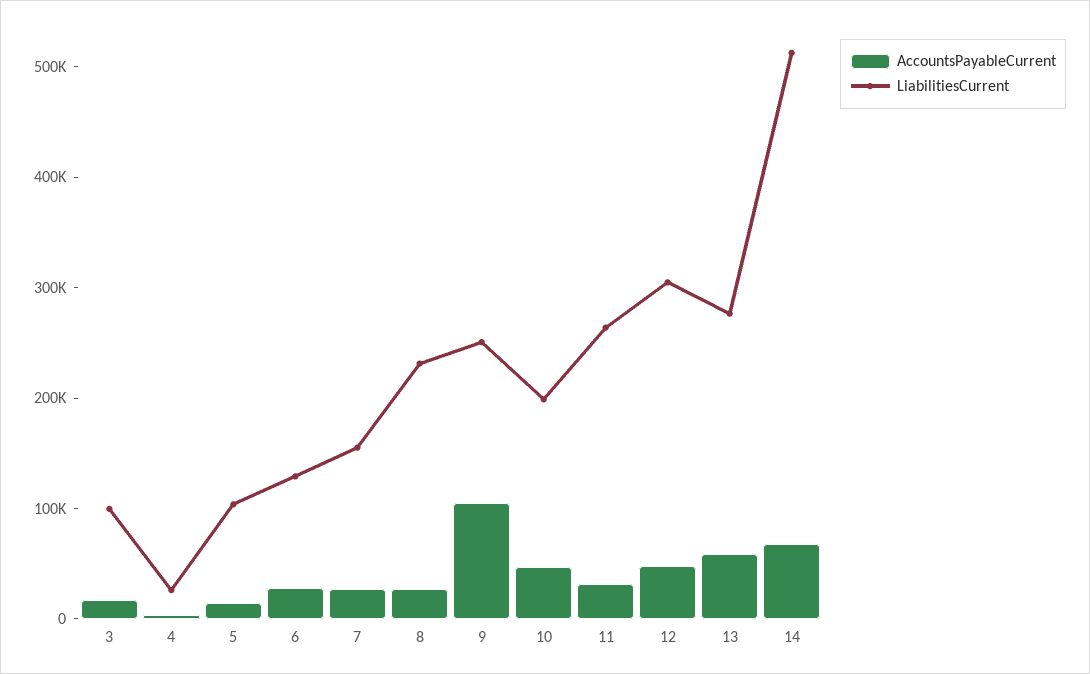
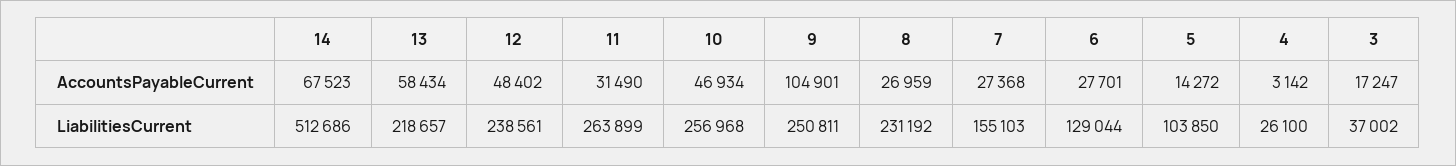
LiabilitiesCurrent, 3: 100000 -> 37002
LiabilitiesCurrent, 10: 200000 -> 256968
LiabilitiesCurrent, 12: 300000 -> 238561
LiabilitiesCurrent, 13: 280000 -> 218657

